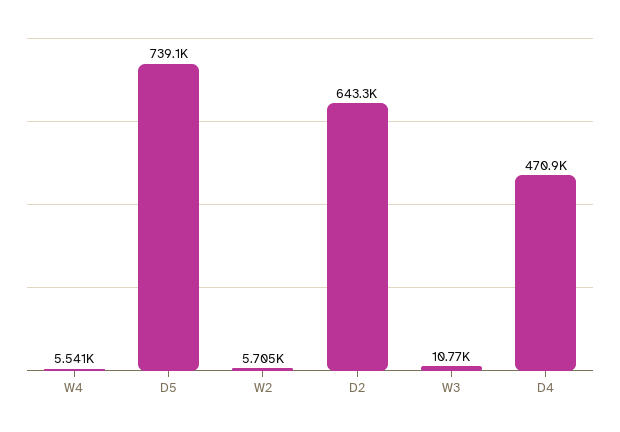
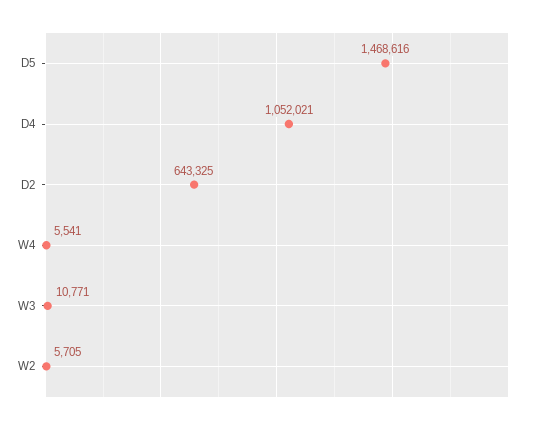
D5: 739100 -> 1468616
D4: 470900 -> 1052021

